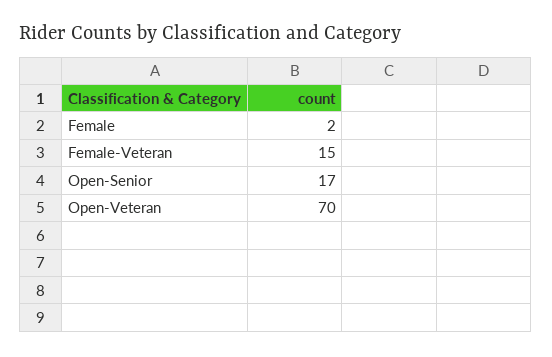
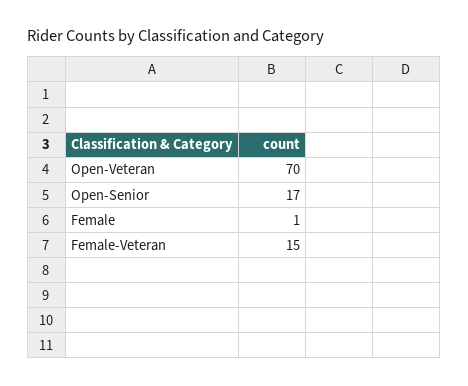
Female: 2 -> 1

